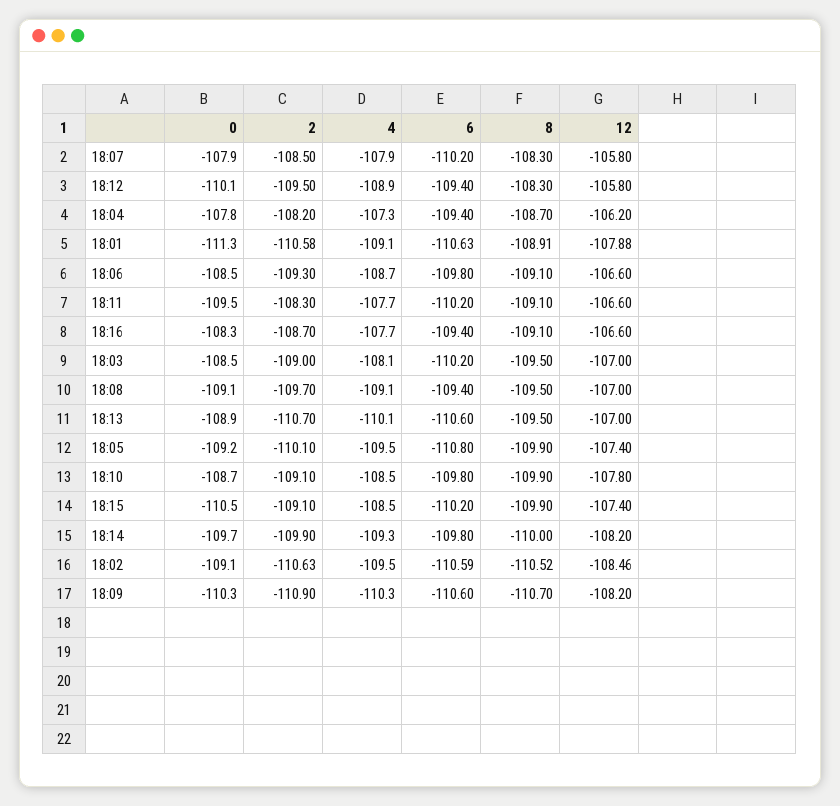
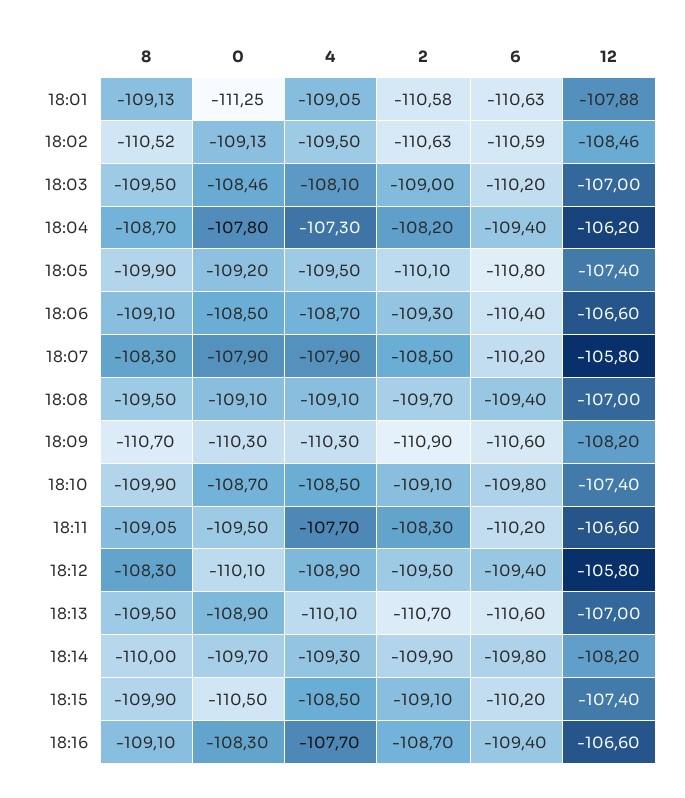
8, 18:01: -108.91 -> -109.13
6, 18:06: -109.8 -> -110.4
8, 18:11: -109.1 -> -109.05
12, 18:10: -107.8 -> -107.4

